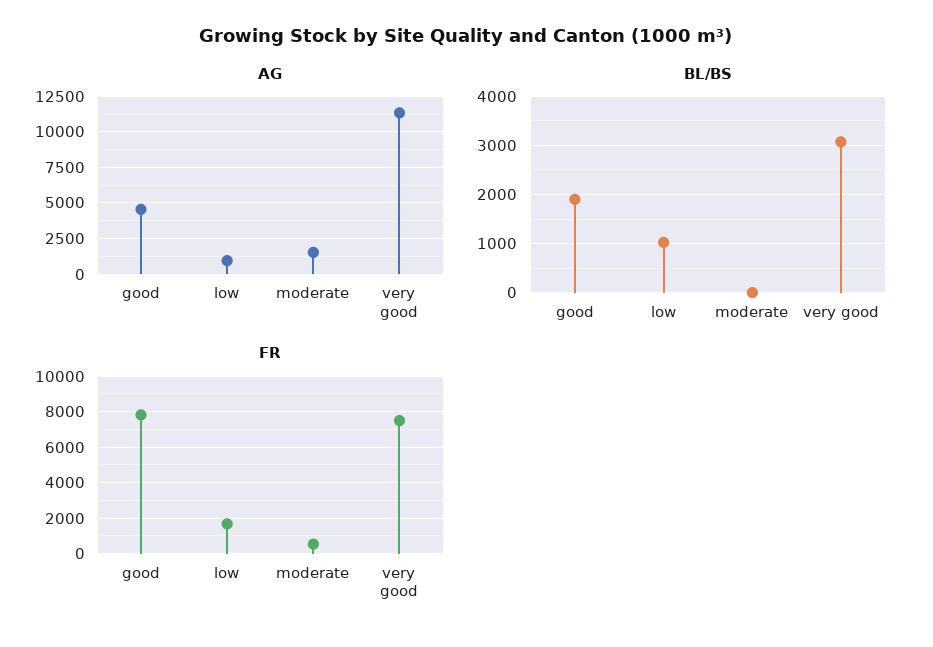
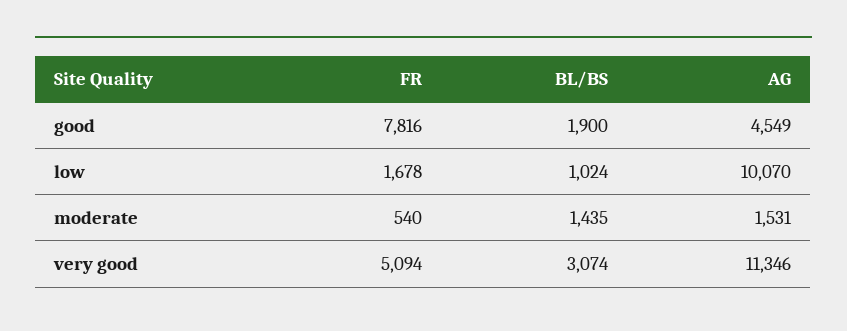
AG, low: 1000 -> 10070
BL/BS, moderate: 0 -> 1435
FR, very good: 7500 -> 5094

